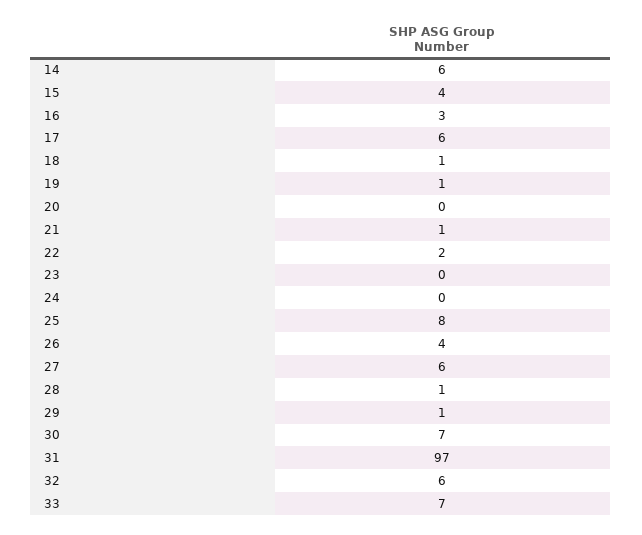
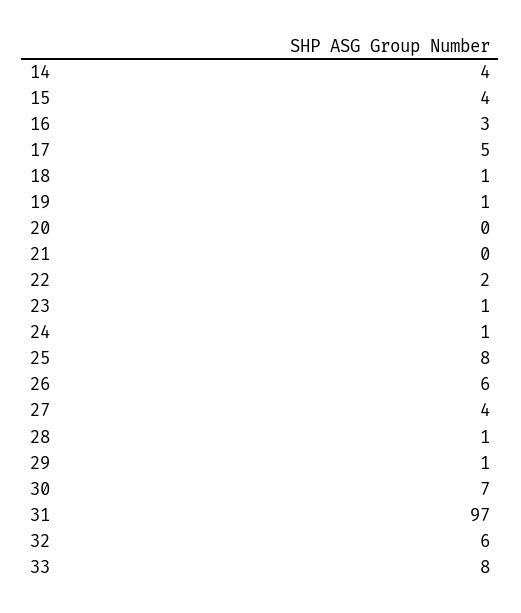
14: 6 -> 4
17: 6 -> 5
21: 1 -> 0
23: 0 -> 1
24: 0 -> 1
26: 4 -> 6
27: 6 -> 4
33: 7 -> 8

